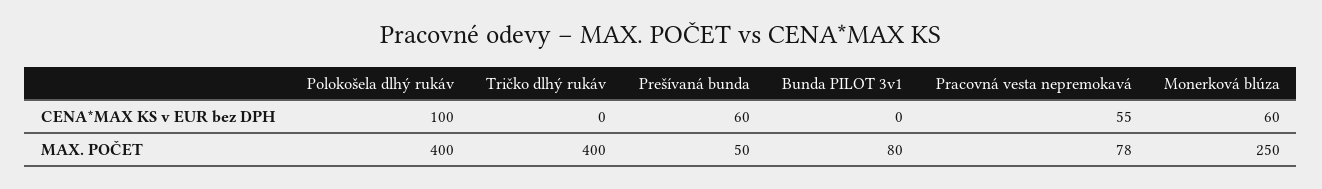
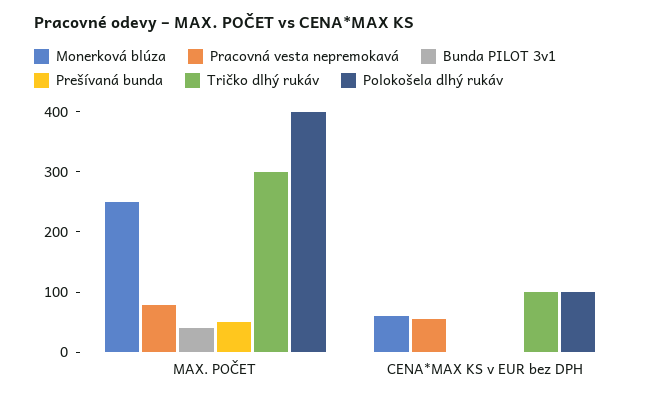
Tričko dlhý rukáv, CENA*MAX KS v EUR bez DPH: 0 -> 100
Prešívaná bunda, CENA*MAX KS v EUR bez DPH: 60 -> 0
Tričko dlhý rukáv, MAX. POČET: 400 -> 300
Bunda PILOT 3v1, MAX. POČET: 80 -> 40

